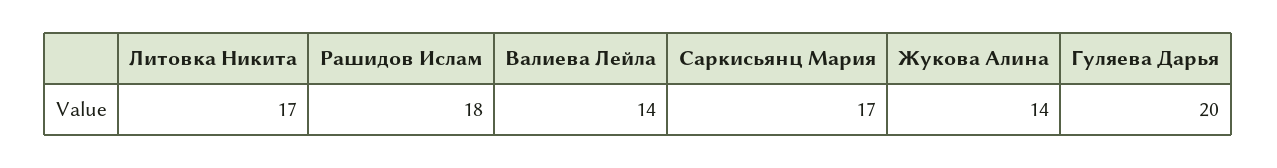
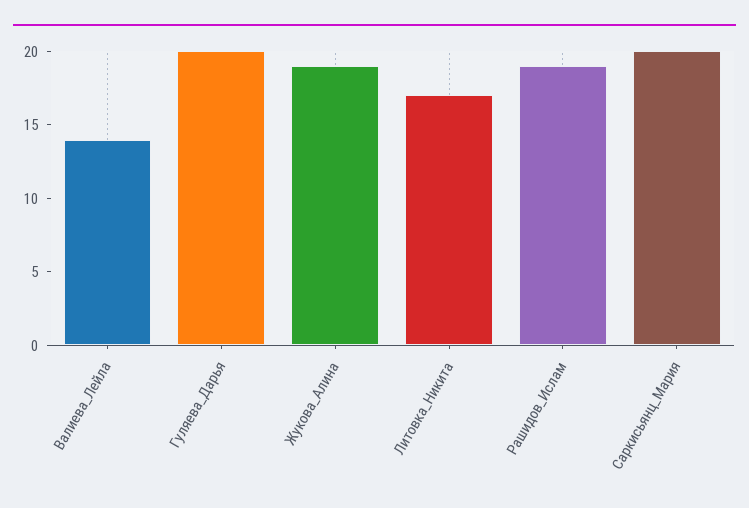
Рашидов Ислам: 18 -> 19
Саркисьянц Мария: 17 -> 20
Жукова Алина: 14 -> 19

